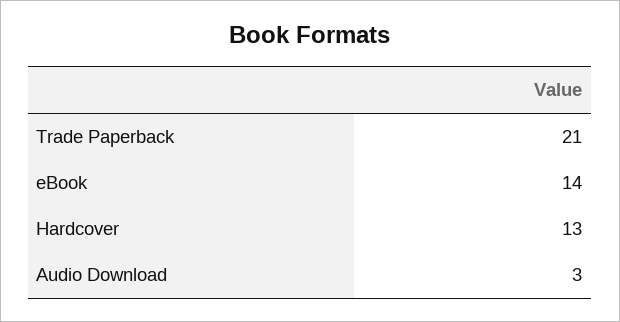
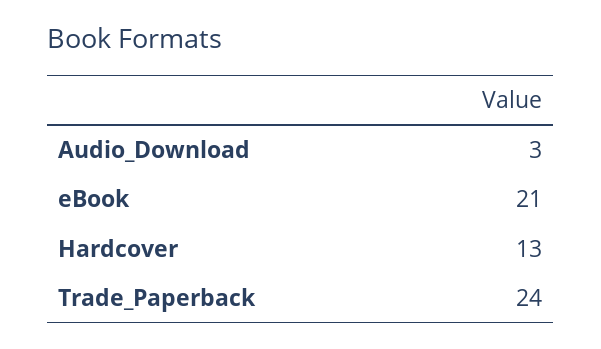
Trade Paperback: 21 -> 24
eBook: 14 -> 21

